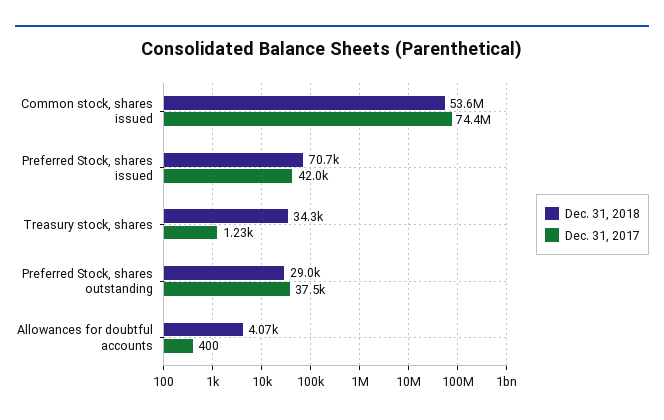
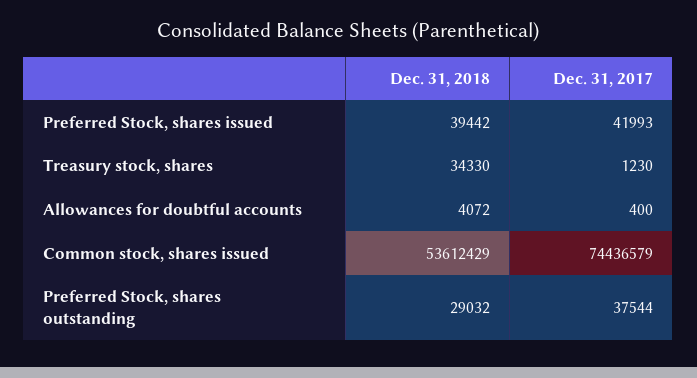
Dec. 31, 2018, Preferred Stock, shares issued: 70700 -> 39442

